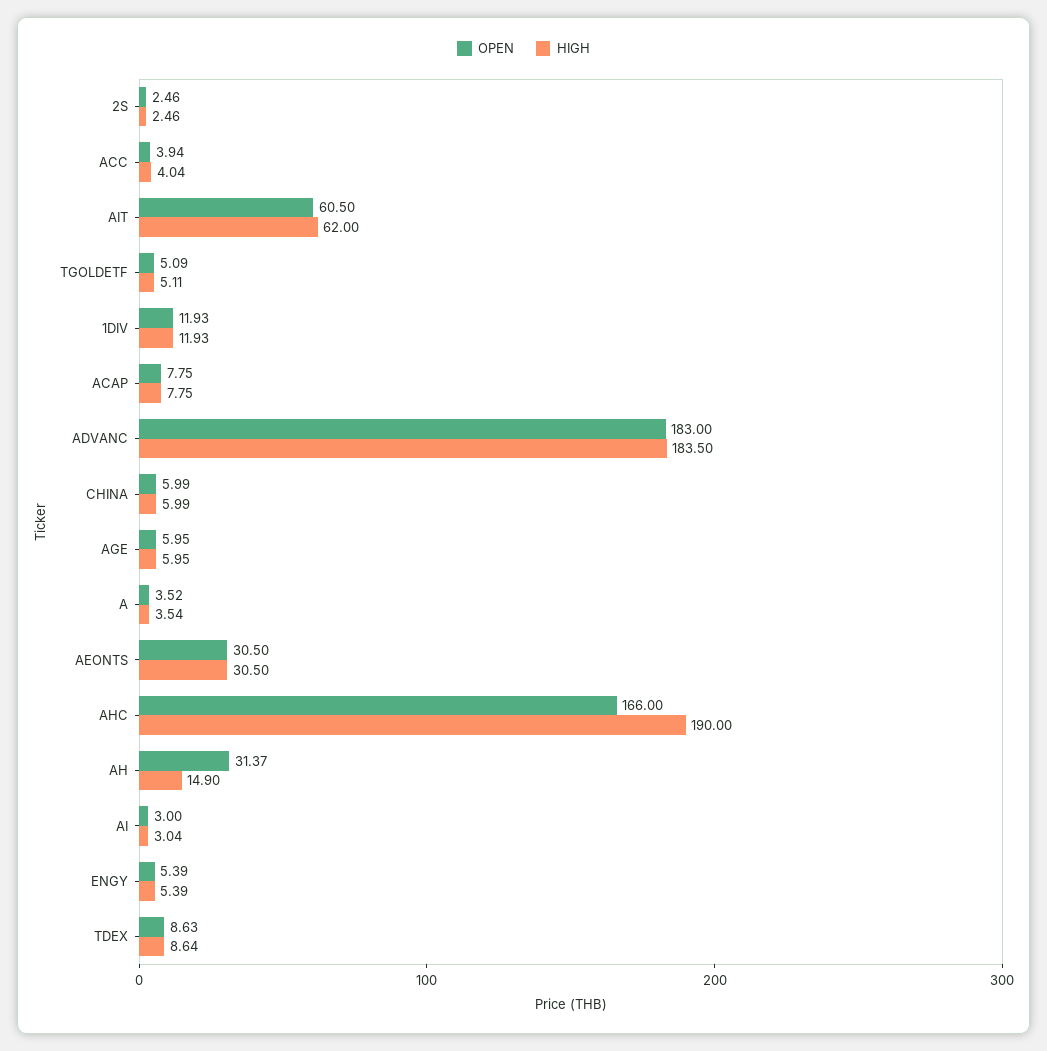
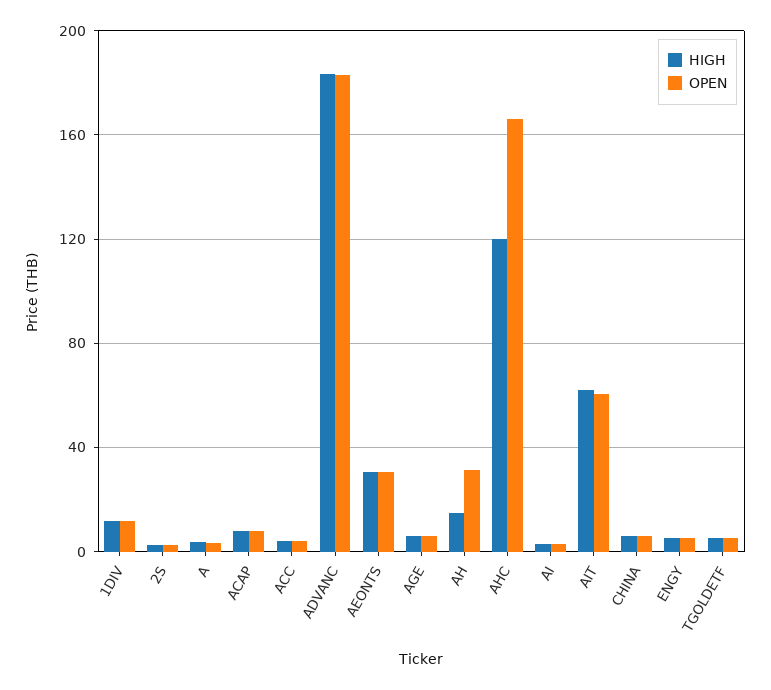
HIGH, AHC: 190 -> 120
OPEN, TDEX: 8.63 -> none
HIGH, TDEX: 8.64 -> none

